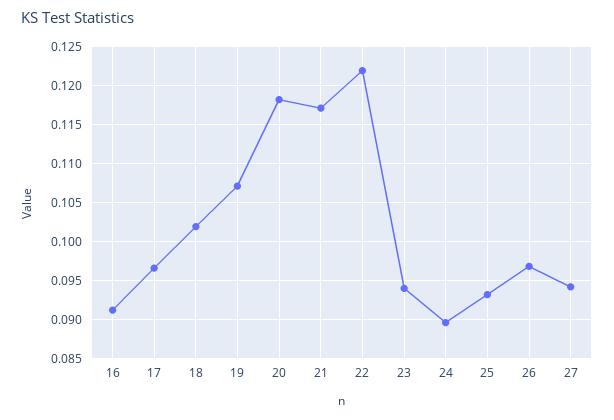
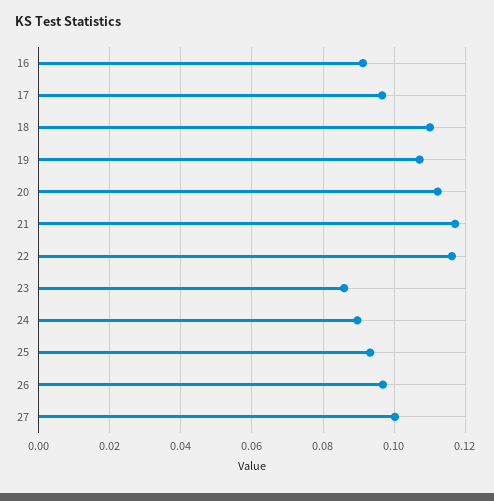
18: 0.102 -> 0.11
20: 0.118 -> 0.112
22: 0.122 -> 0.116
23: 0.094 -> 0.086
27: 0.094 -> 0.1

